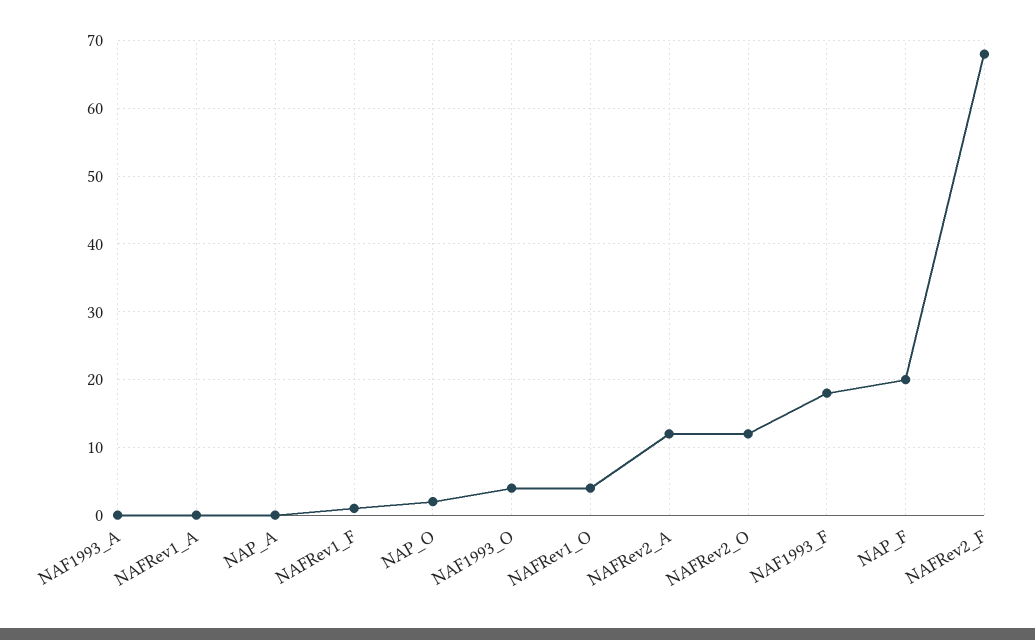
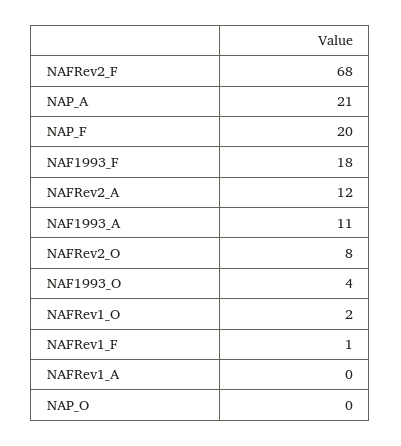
NAF1993_A: 0 -> 11
NAP_A: 0 -> 21
NAP_O: 2 -> 0
NAFRev1_O: 4 -> 2
NAFRev2_O: 12 -> 8

